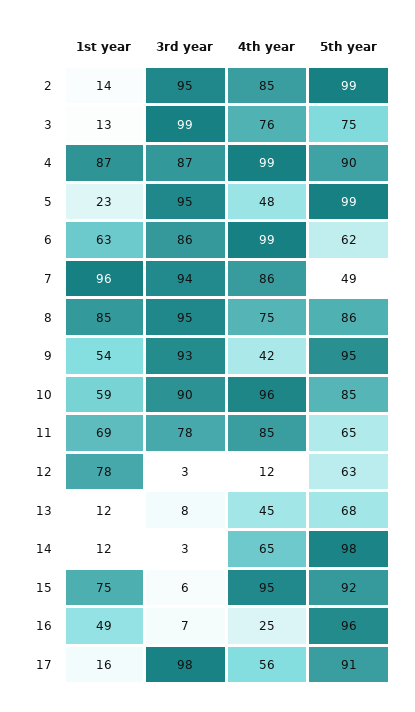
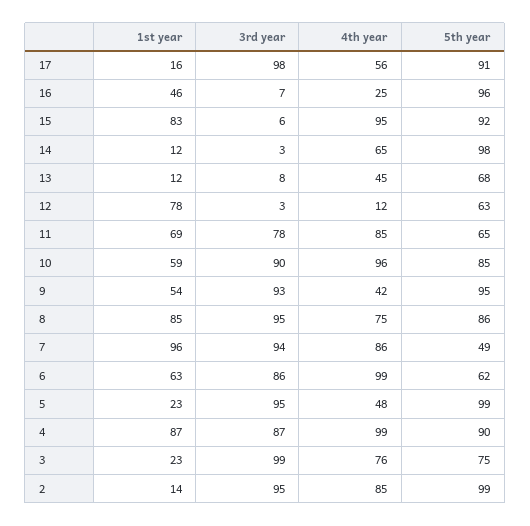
1st year, 3: 13 -> 23
1st year, 15: 75 -> 83
1st year, 16: 49 -> 46

